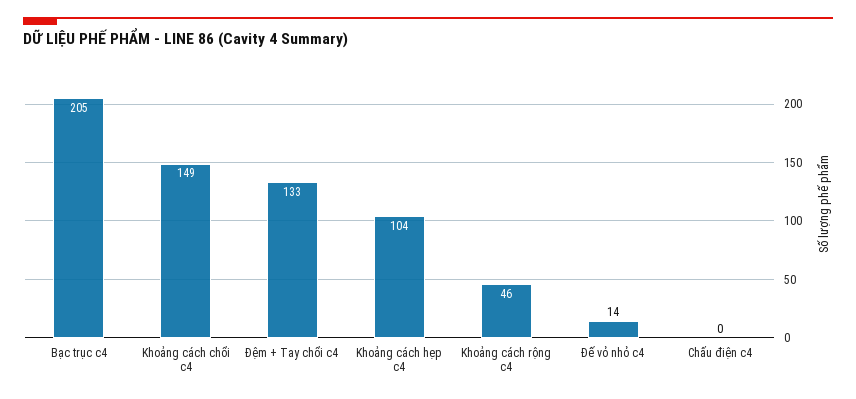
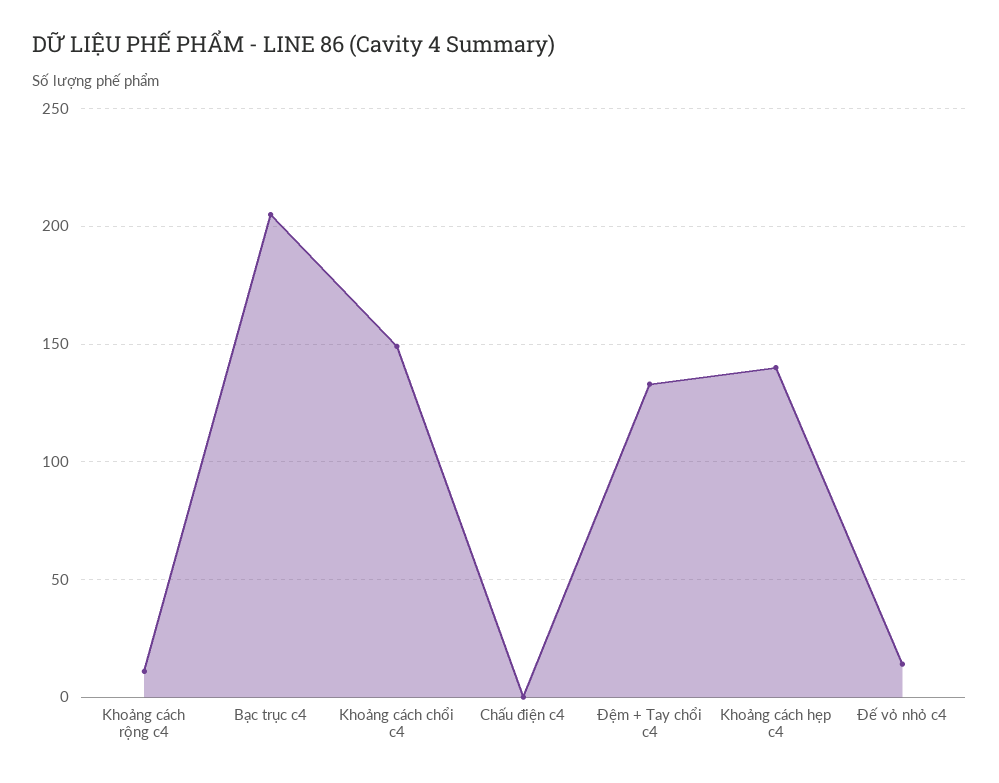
Khoảng cách hẹp c4: 104 -> 140
Khoảng cách rộng c4: 46 -> 10

